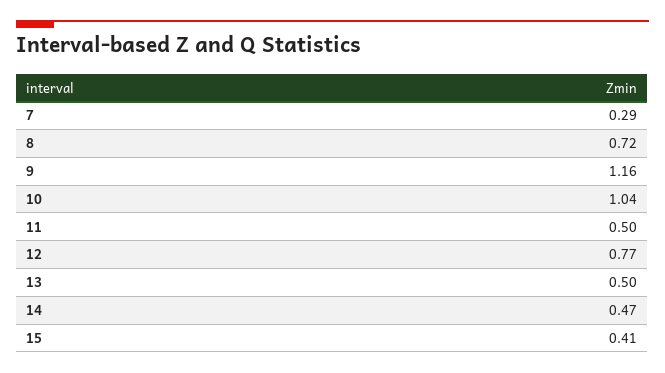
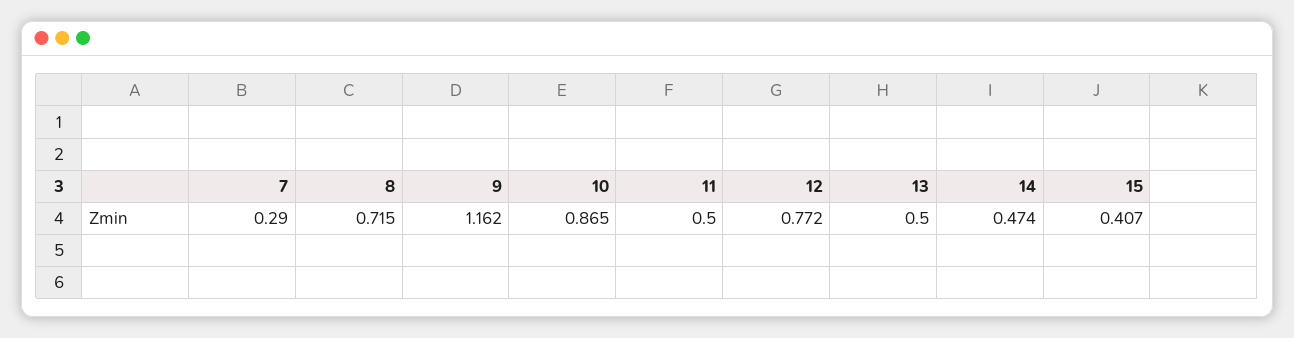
10: 1.04 -> 0.865

